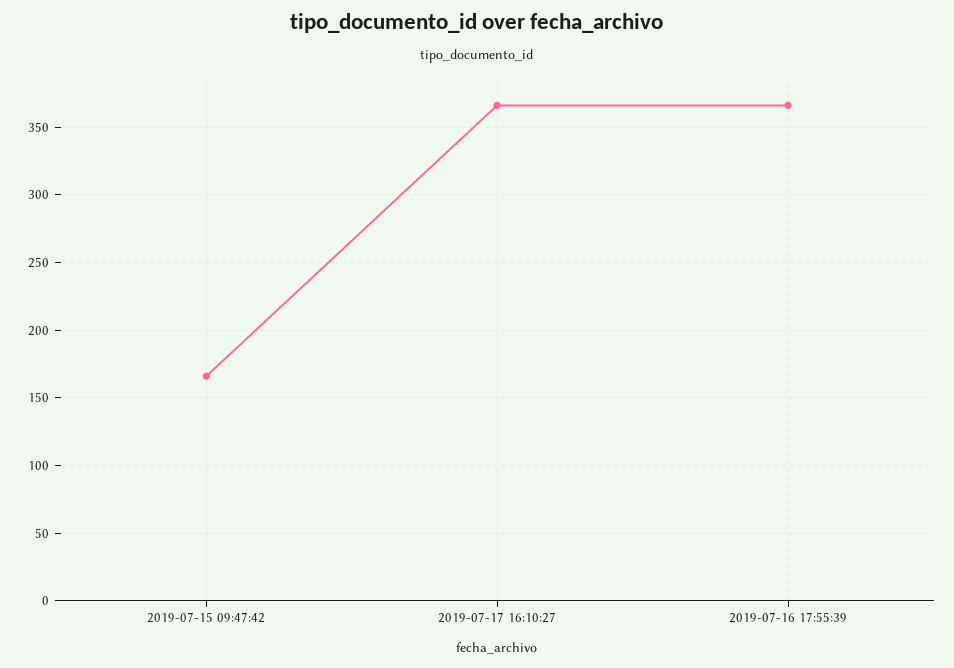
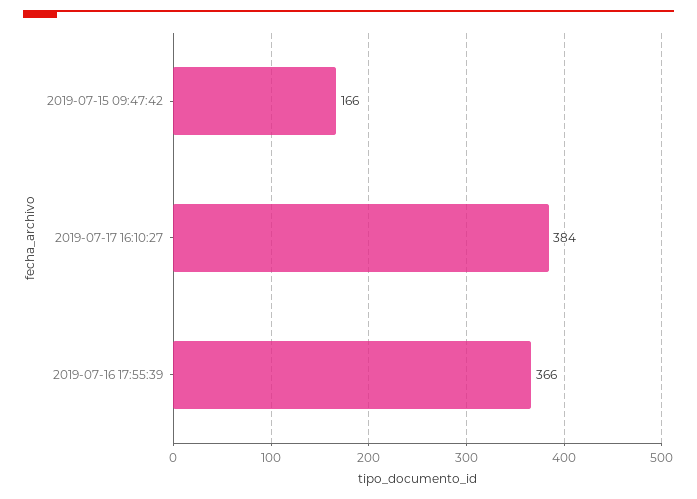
2019-07-17 16:10:27: 365 -> 384

